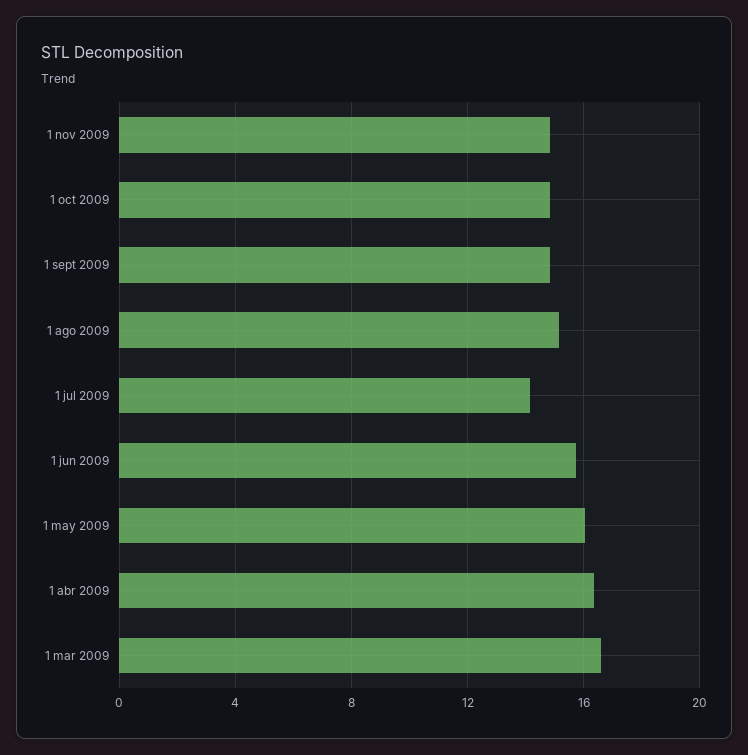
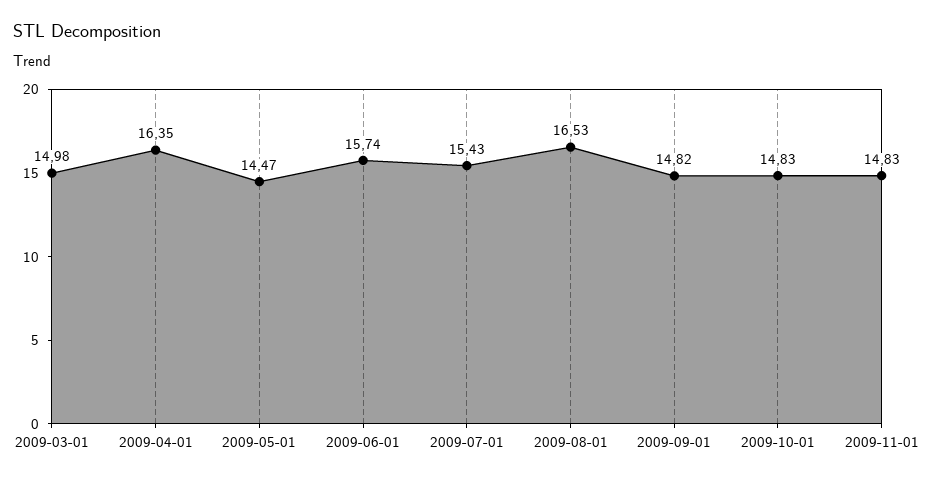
1 ago 2009: 15 -> 16.53
1 jul 2009: 14 -> 15.43
1 may 2009: 16 -> 14.47
1 mar 2009: 16.5 -> 14.98

